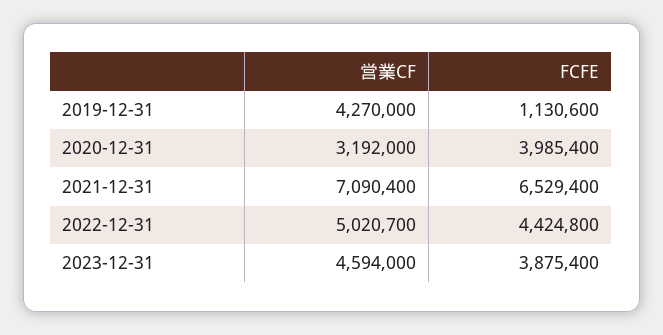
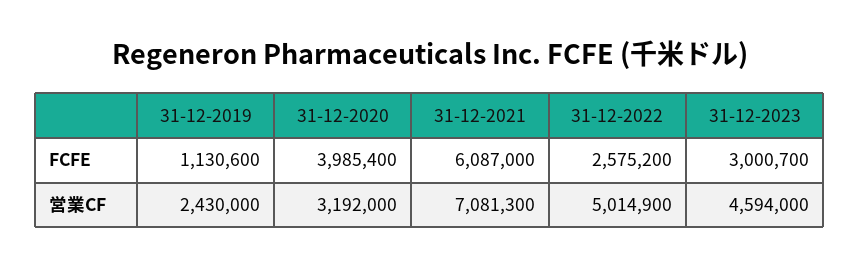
営業CF, 2019-12-31: 4270000 -> 2430000
営業CF, 2021-12-31: 7090400 -> 7081300
FCFE, 2021-12-31: 6529400 -> 6087000
営業CF, 2022-12-31: 5020700 -> 5014900
FCFE, 2022-12-31: 4424800 -> 2575200
FCFE, 2023-12-31: 3875400 -> 3000700

